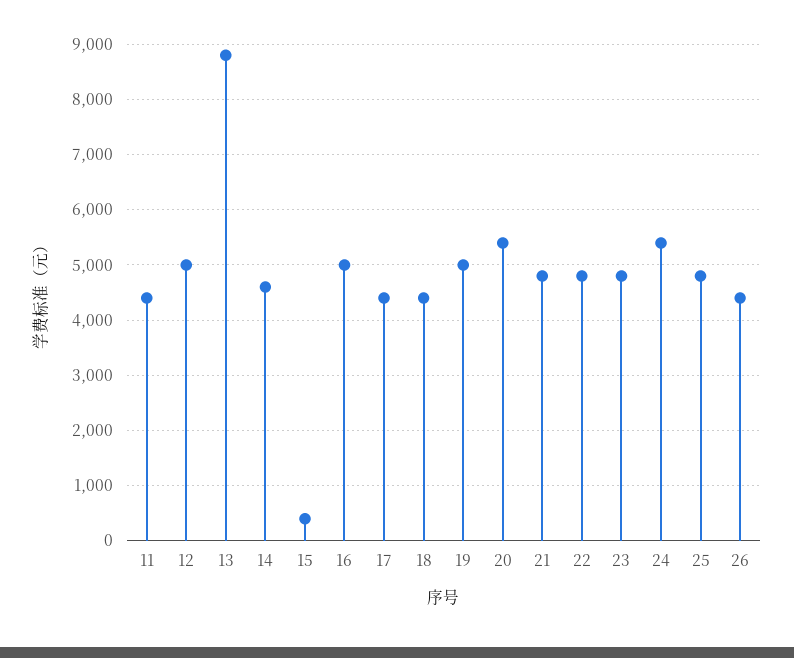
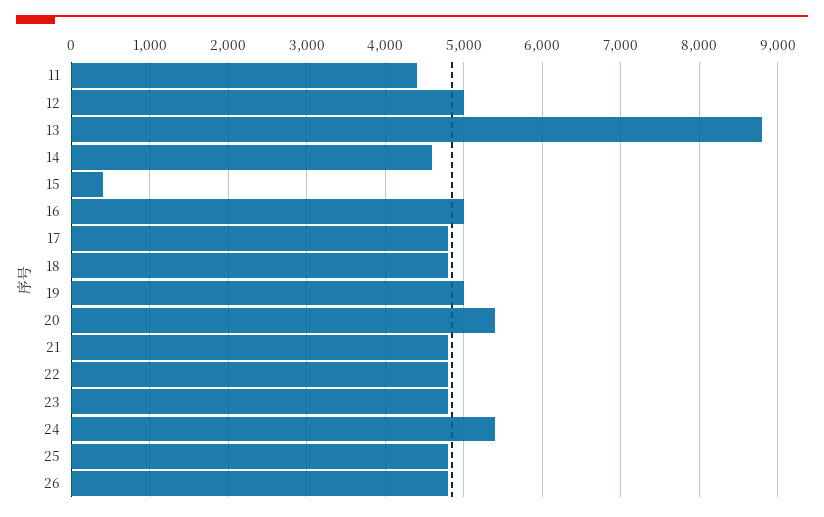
17: 4400 -> 4800
18: 4400 -> 4800
26: 4400 -> 4800

